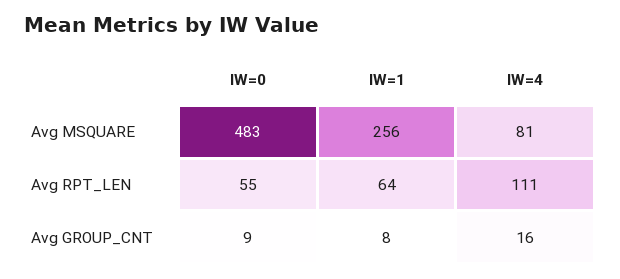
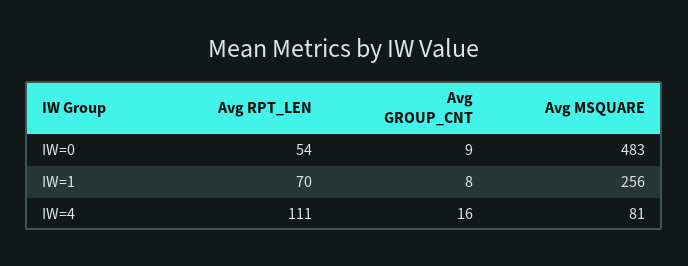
IW=0, Avg RPT_LEN: 55 -> 54
IW=1, Avg RPT_LEN: 64 -> 70

